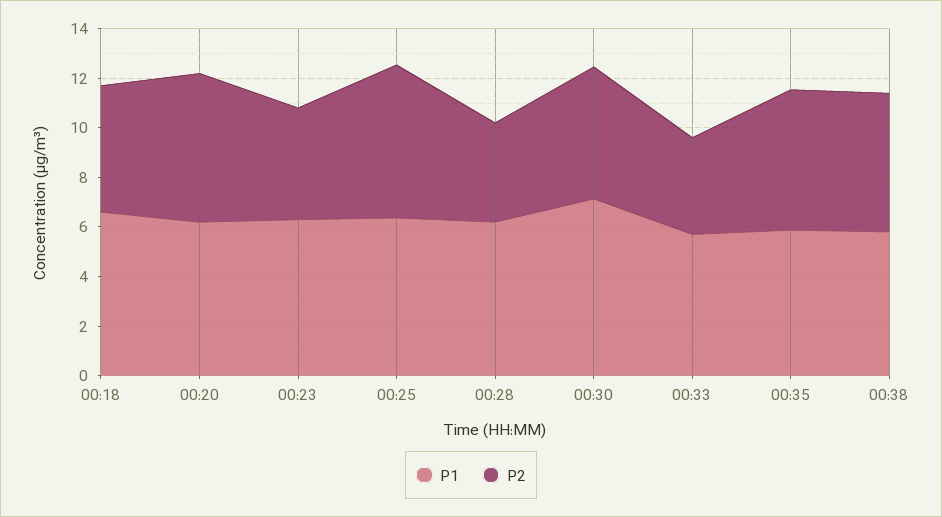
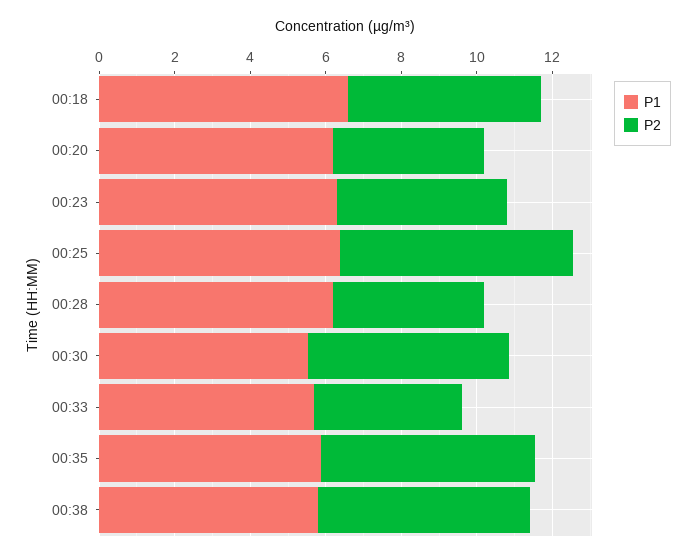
P2, 00:20: 6 -> 4
P1, 00:30: 7 -> 5.5

